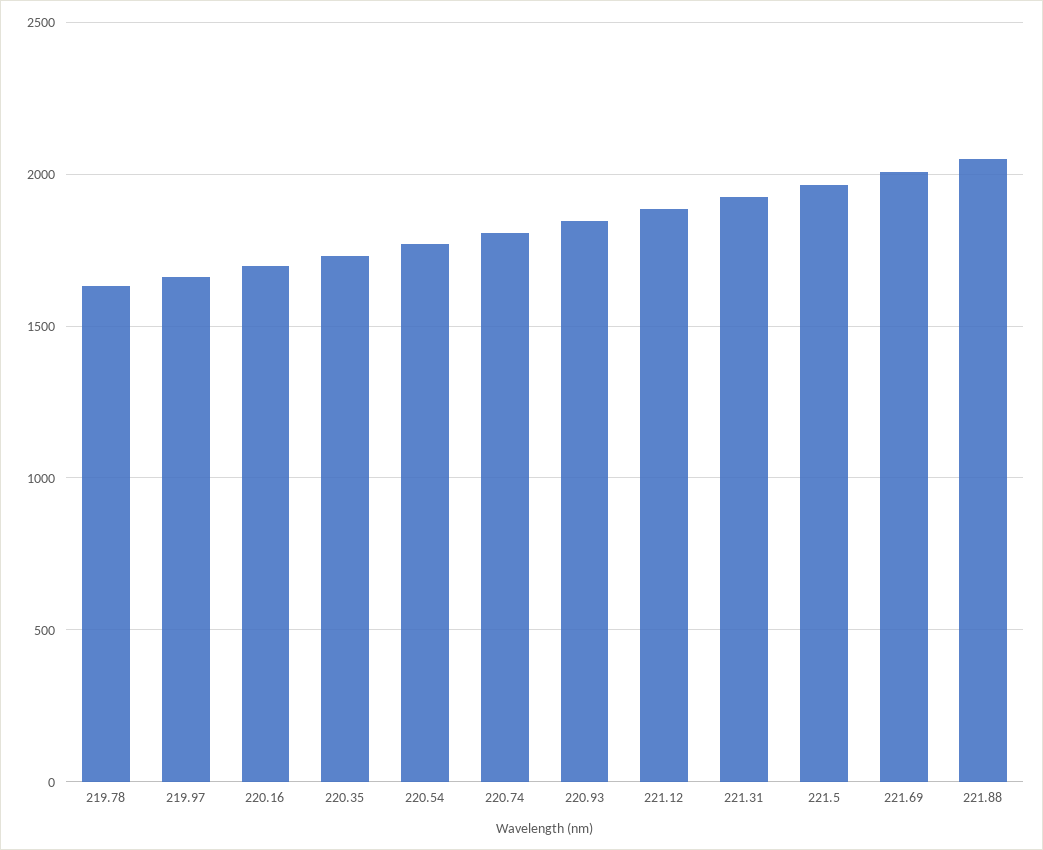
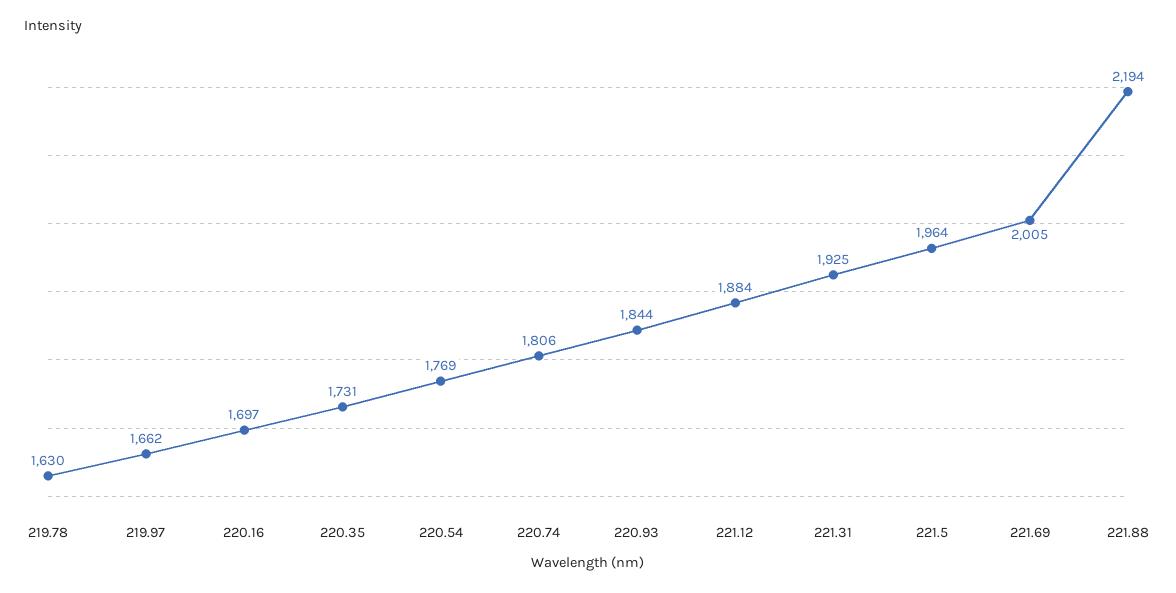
221.88: 2050 -> 2194

